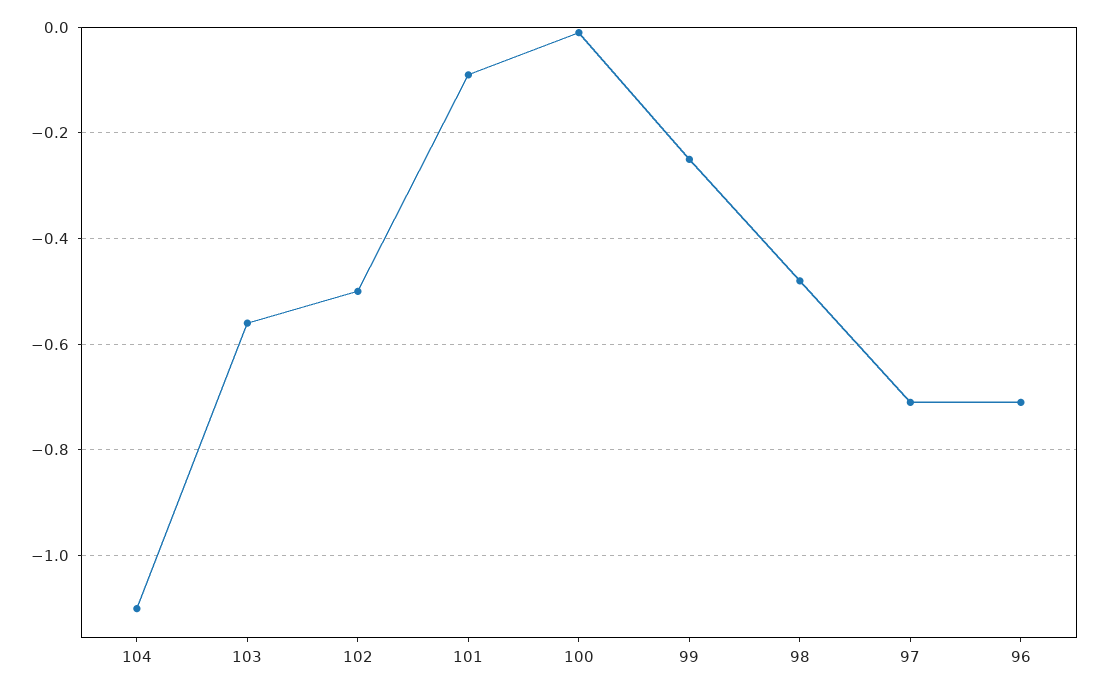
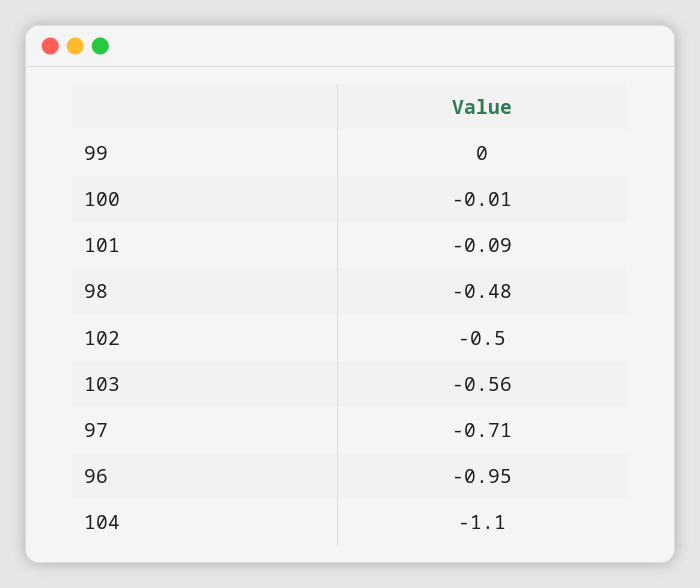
99: -0.25 -> 0
96: -0.7 -> -0.95

